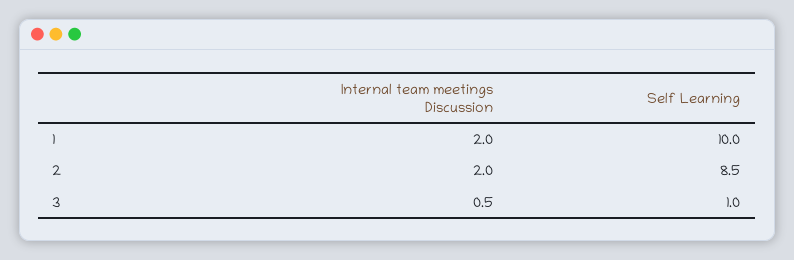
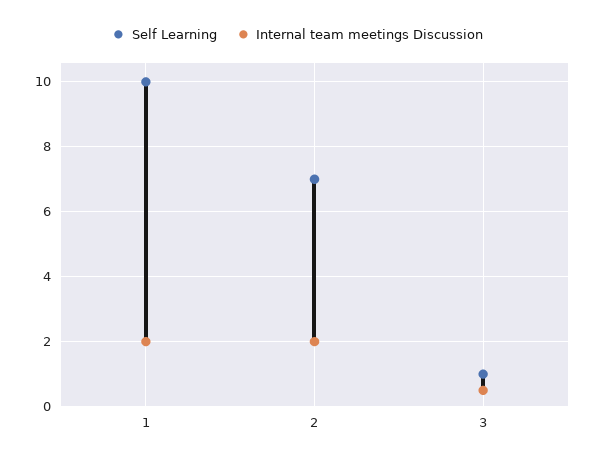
Self Learning, 2: 8.5 -> 7

